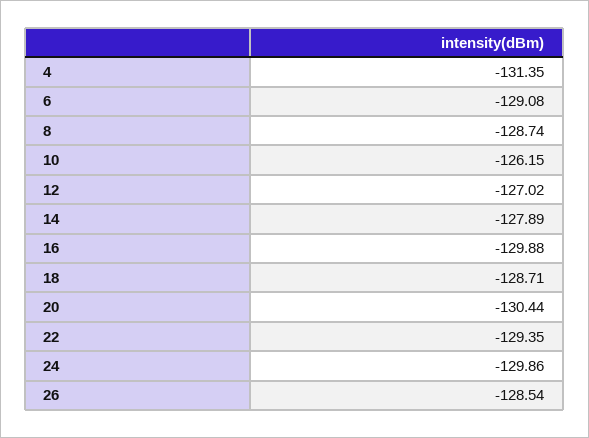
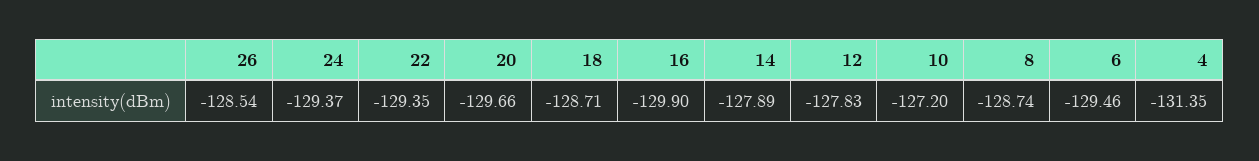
6: -129.08 -> -129.46
10: -126.15 -> -127.2
12: -127.02 -> -127.83
16: -129.88 -> -129.9
20: -130.44 -> -129.66
24: -129.86 -> -129.37

